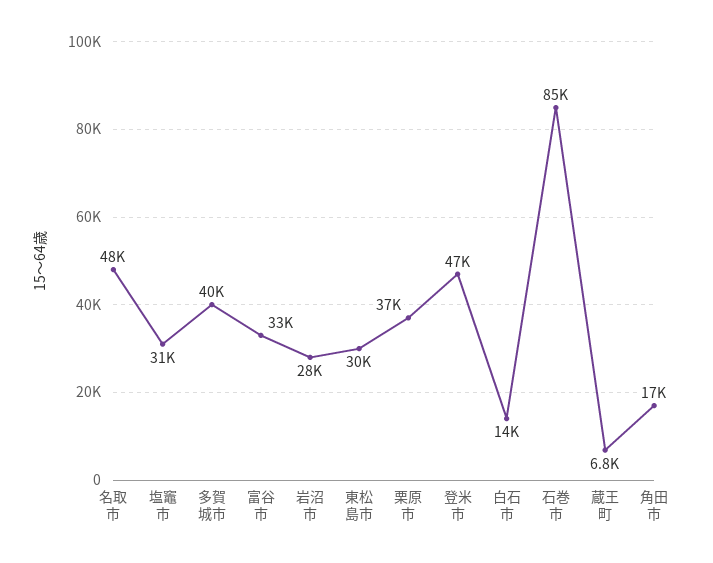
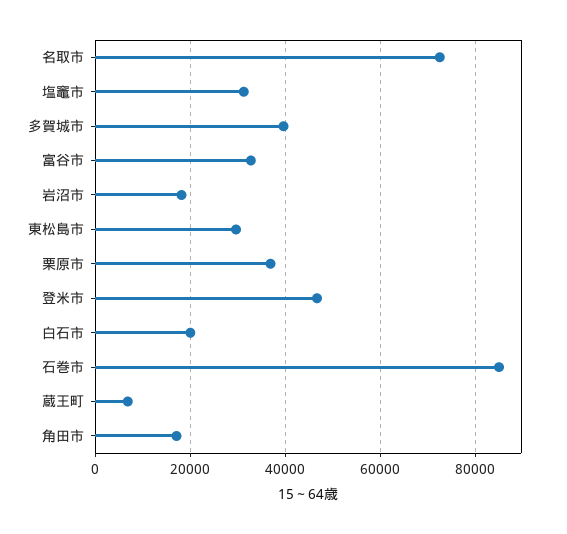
名取市: 48000 -> 72000
岩沼市: 28000 -> 18000
白石市: 14000 -> 20000

